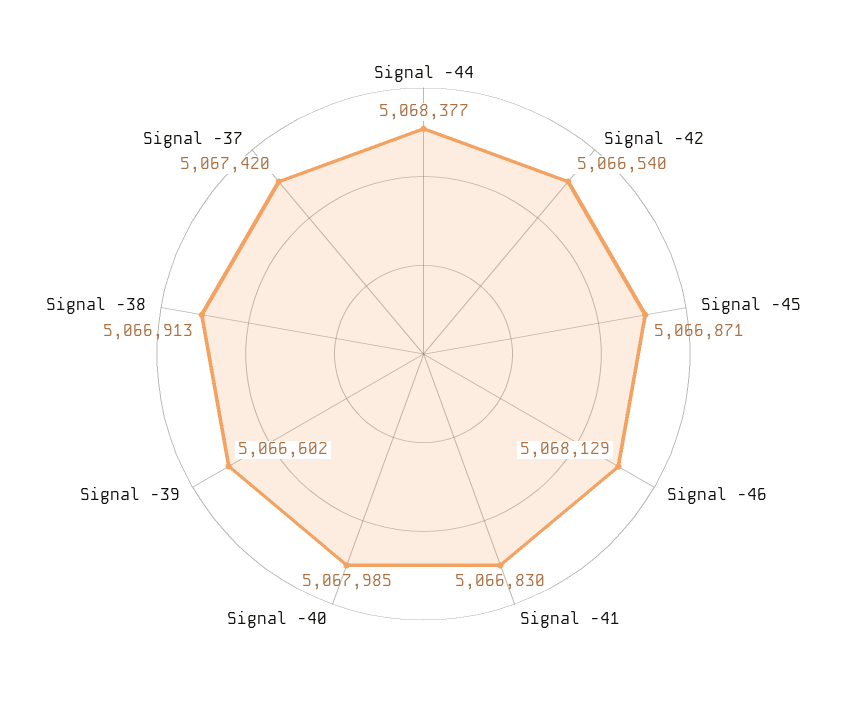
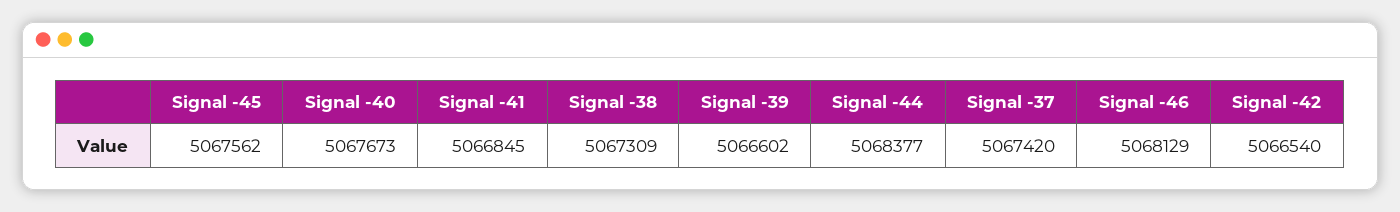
Signal -45: 5066871 -> 5067562
Signal -41: 5066830 -> 5066845
Signal -40: 5067985 -> 5067673
Signal -38: 5066913 -> 5067309

